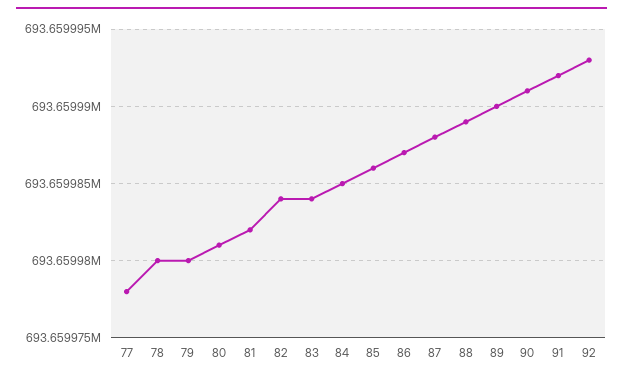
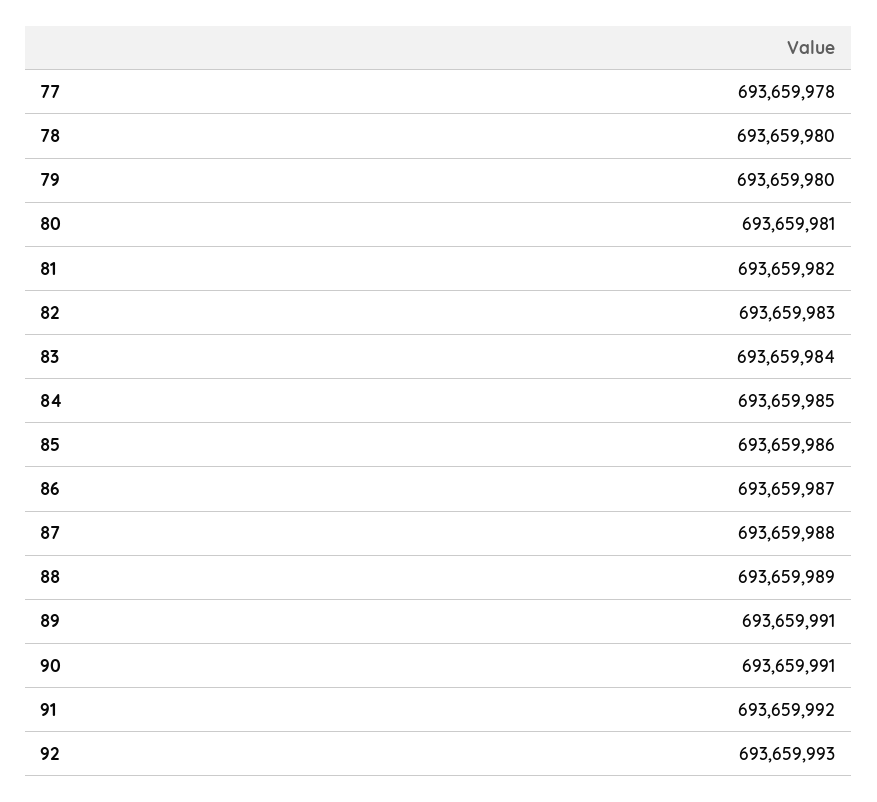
82: 693659984 -> 693659983
89: 693659990 -> 693659991

